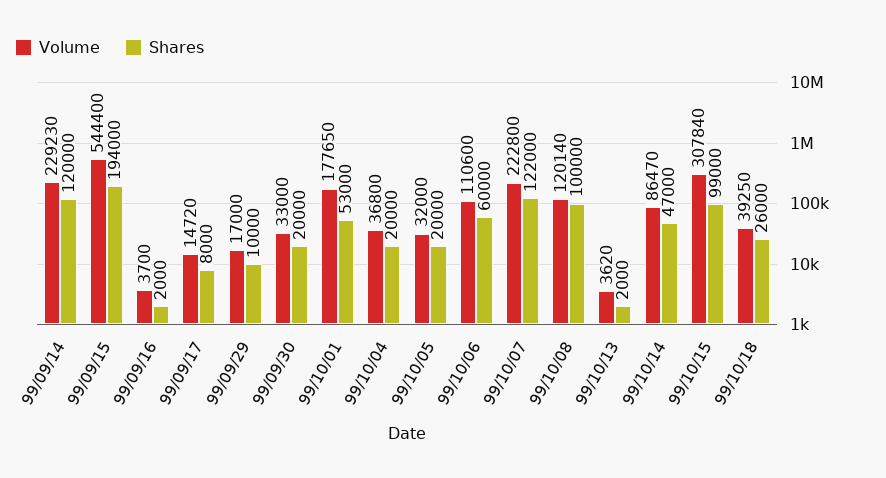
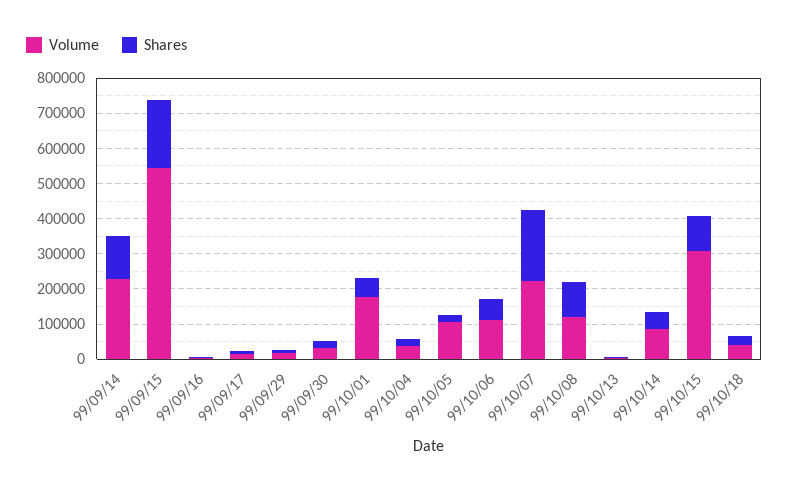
Volume, 99/10/05: 32000 -> 100000
Shares, 99/10/07: 122000 -> 200000

